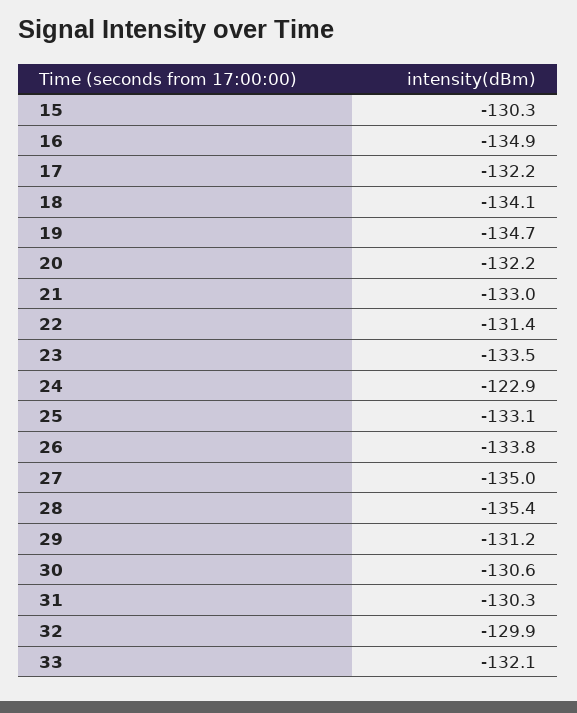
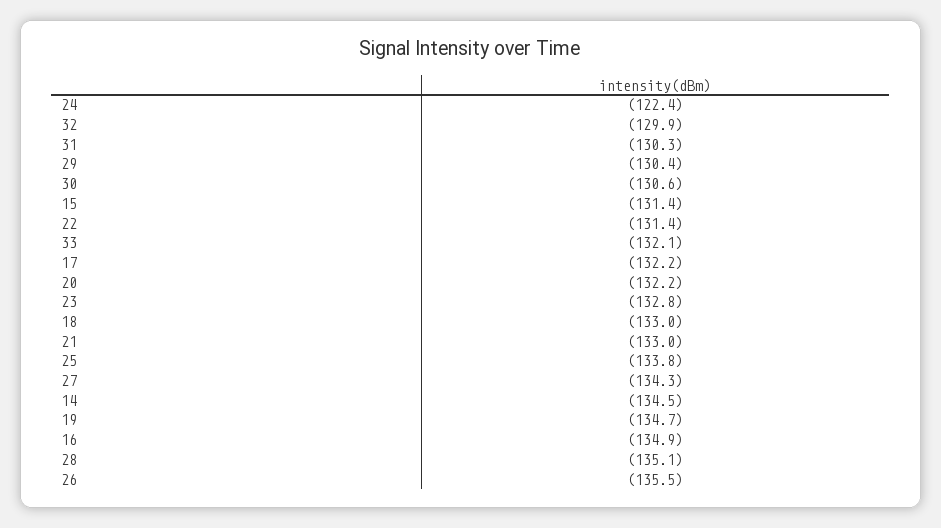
15: -130.3 -> -131.4
18: -134.1 -> -133
23: -133.5 -> -132.8
24: -122.9 -> -122.4
25: -133.1 -> -133.8
26: -133.8 -> -135.5
27: -135 -> -134.3
28: -135.4 -> -135.1
29: -131.2 -> -130.4
14: none -> -134.5

